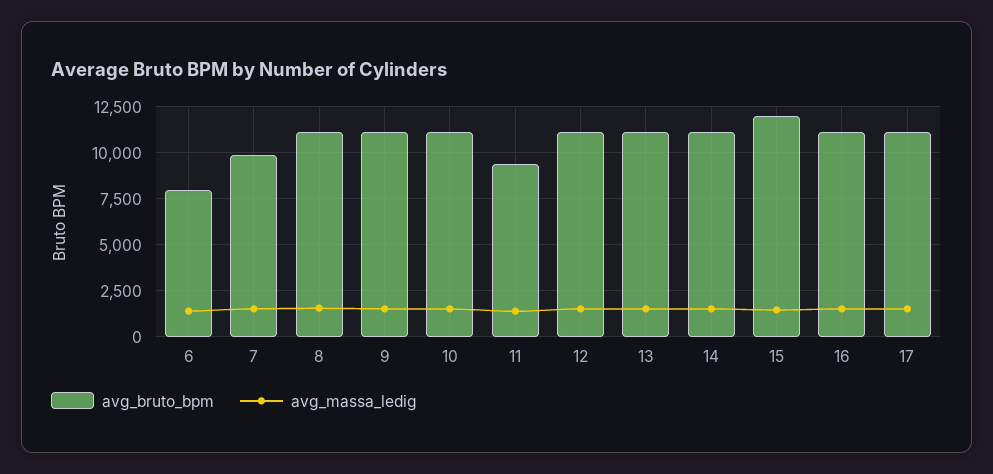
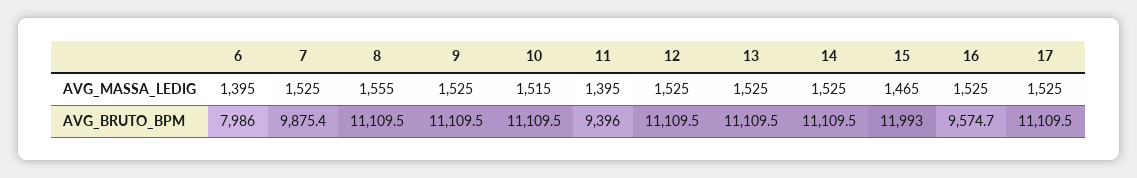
avg_bruto_bpm, 16: 11000 -> 9574.7

